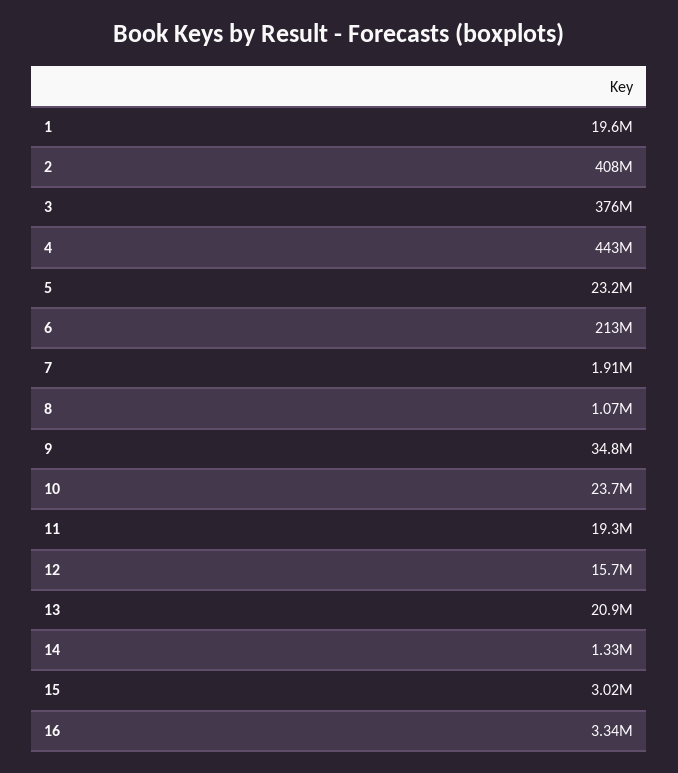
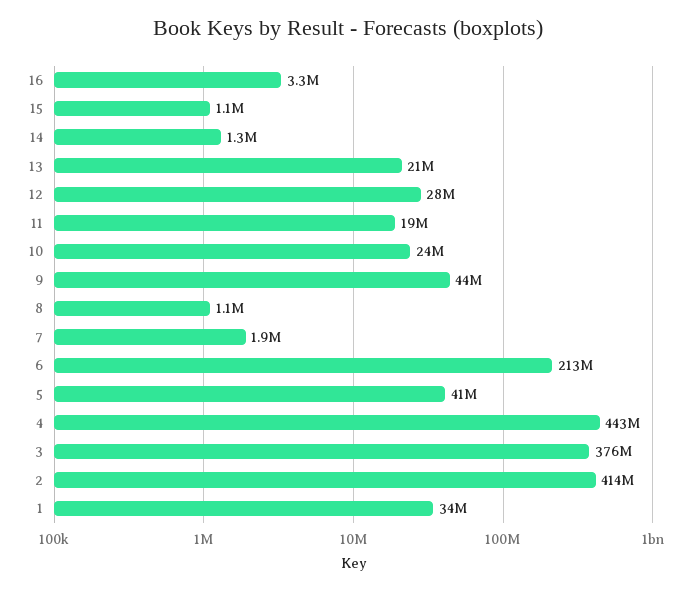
1: 19600000 -> 34000000
2: 408000000 -> 414000000
5: 23200000 -> 41000000
9: 34800000 -> 44000000
12: 15700000 -> 28000000
15: 3020000 -> 1100000

